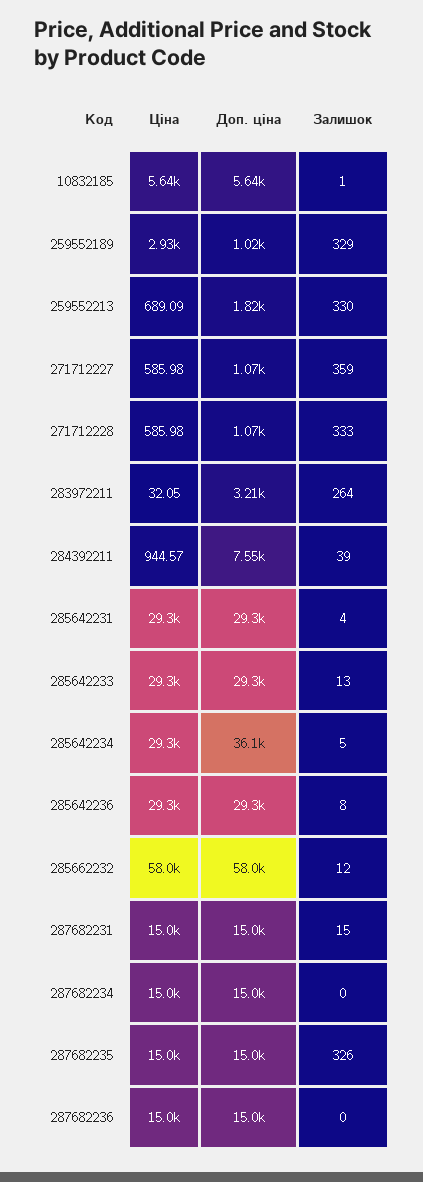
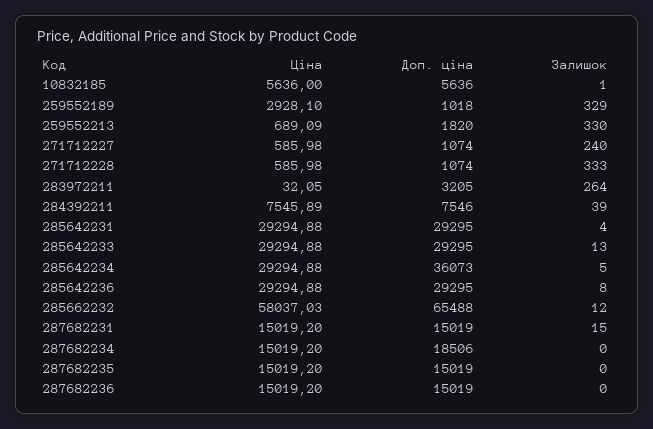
Залишок, 271712227: 359 -> 240
Ціна, 284392211: 944.57 -> 7545.89
Доп. ціна, 285662232: 58000 -> 65488
Доп. ціна, 287682234: 15000 -> 18506
Залишок, 287682235: 326 -> 0

